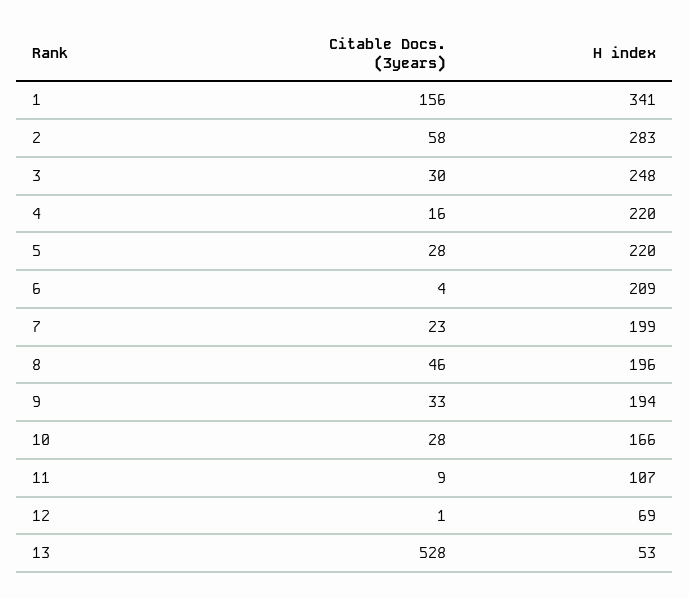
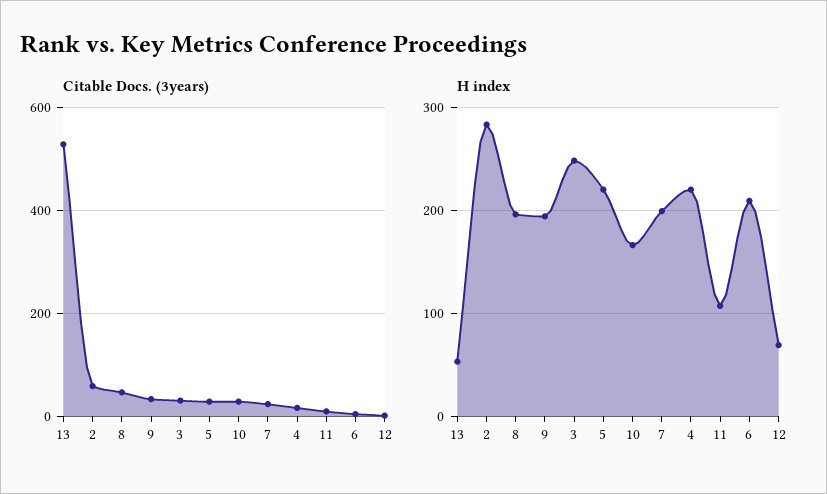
Citable Docs. (3years), 1: 156 -> none
H index, 1: 341 -> none

